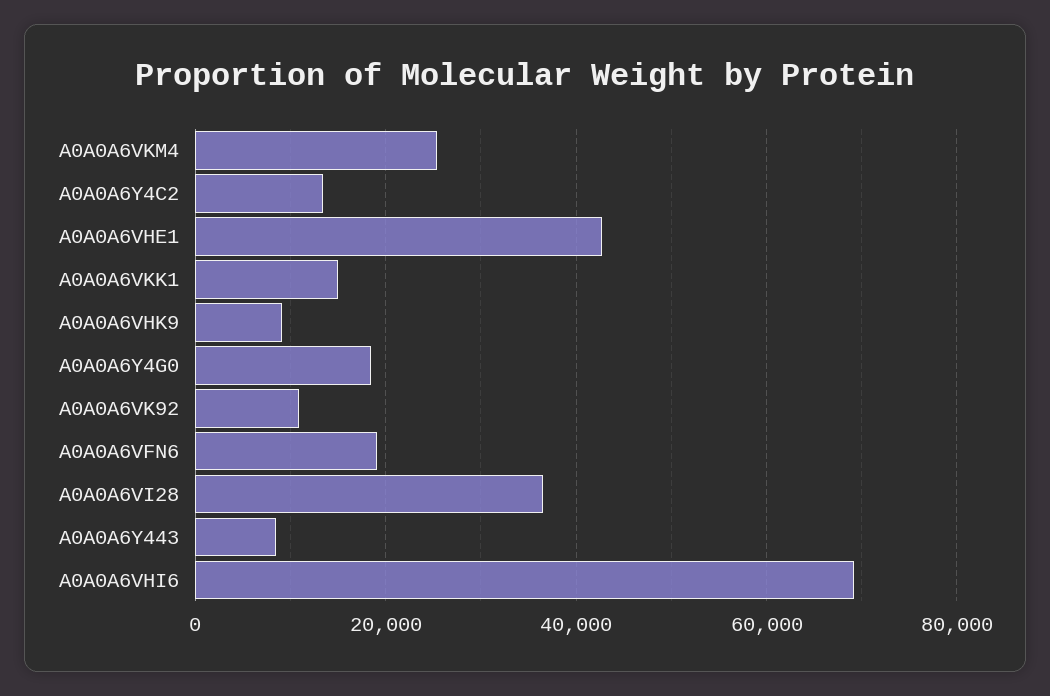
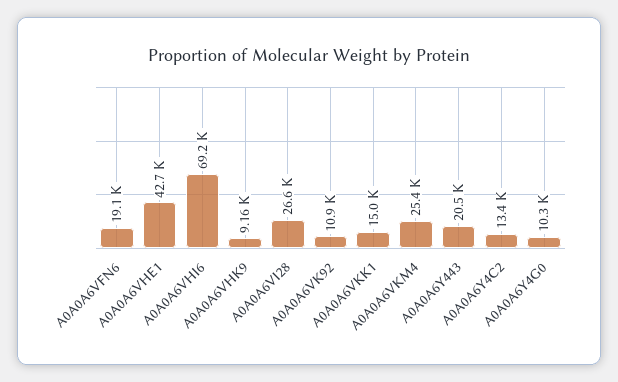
A0A0A6Y4G0: 18000 -> 10300
A0A0A6VI28: 36000 -> 26600
A0A0A6Y443: 8000 -> 20500

